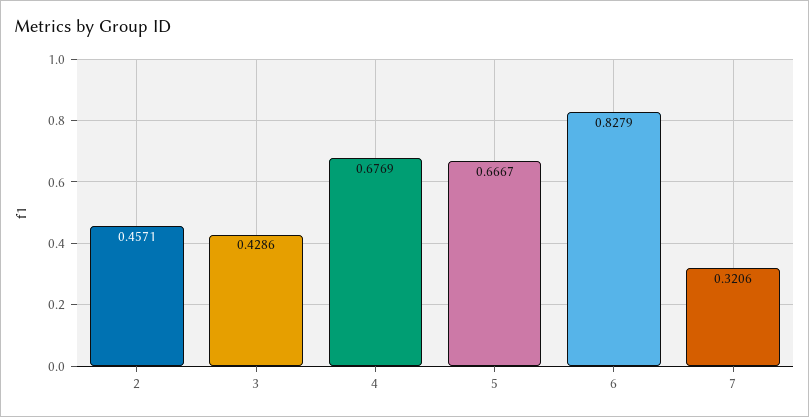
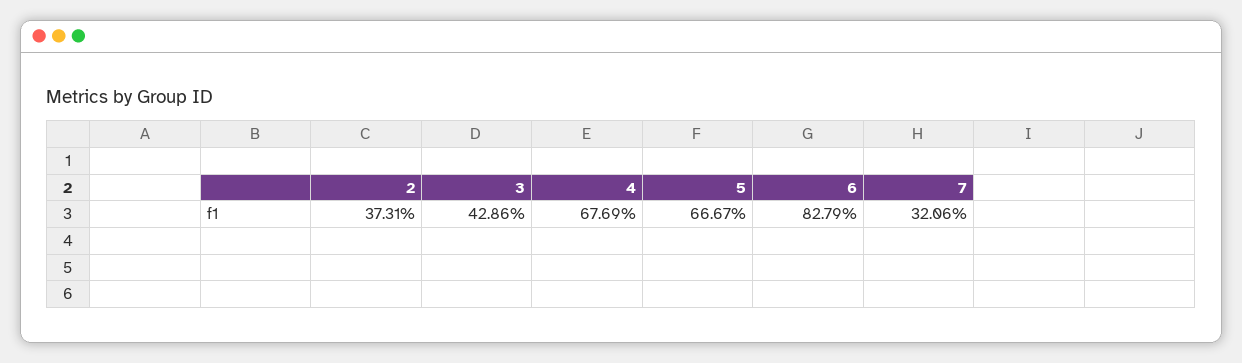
2: 0.4571 -> 0.3731

